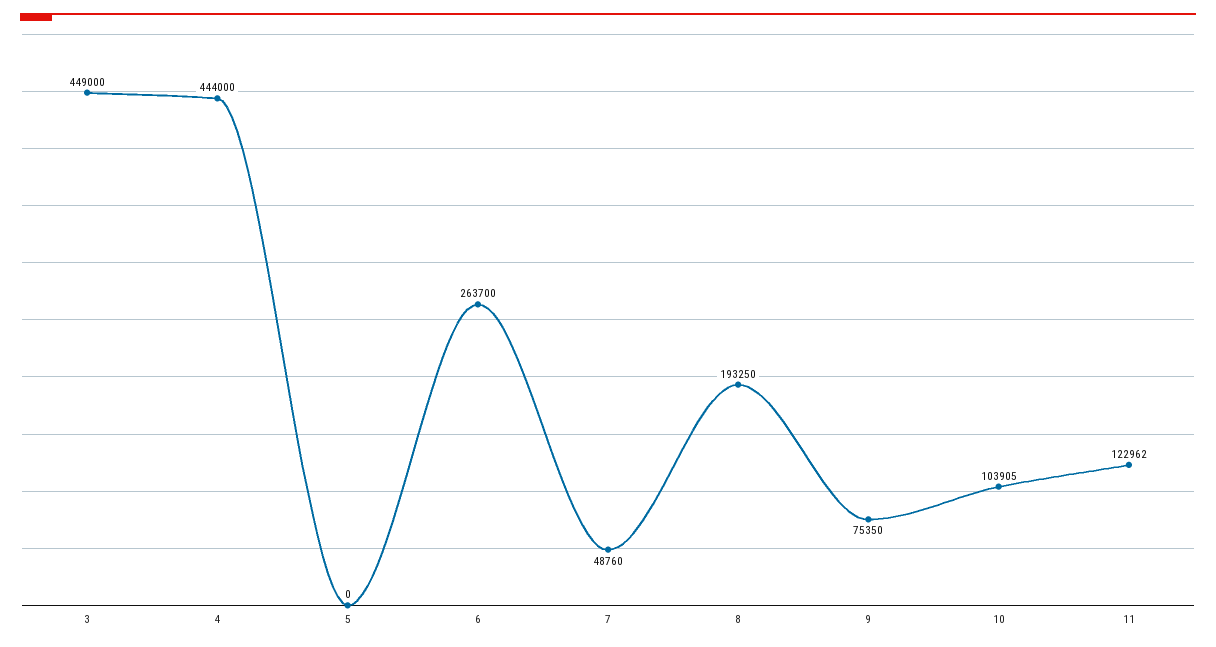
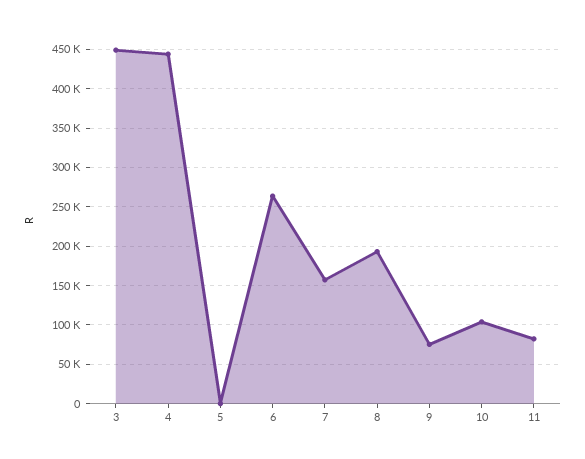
7: 48760 -> 160000
11: 122962 -> 80000

